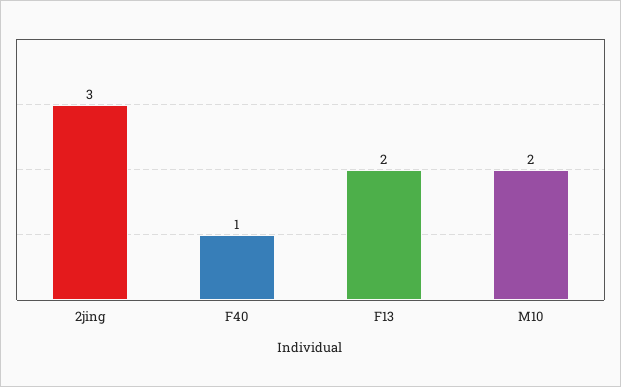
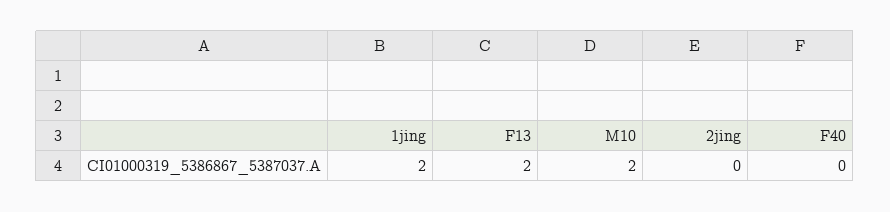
2jing: 3 -> 0
F40: 1 -> 0
1jing: none -> 2

